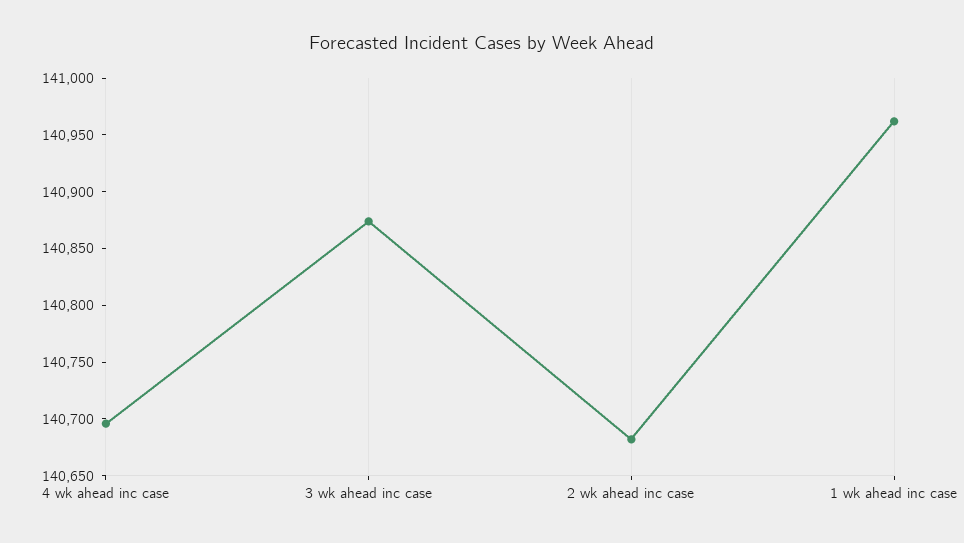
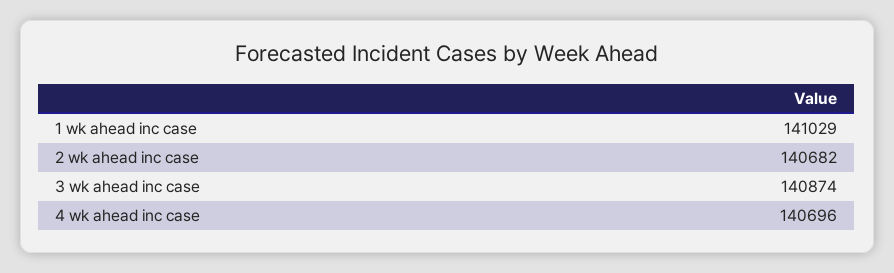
1 wk ahead inc case: 140960 -> 141029

